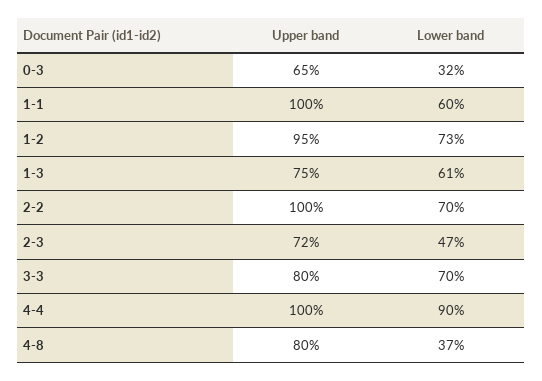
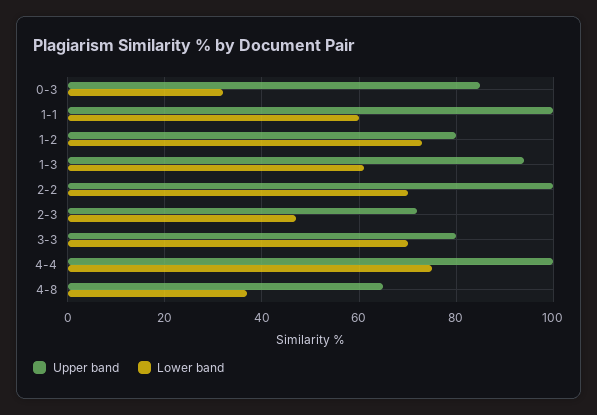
Upper band, 0-3: 65 -> 85
Upper band, 1-2: 95 -> 80
Upper band, 1-3: 75 -> 95
Lower band, 4-4: 90 -> 75
Upper band, 4-8: 80 -> 65

